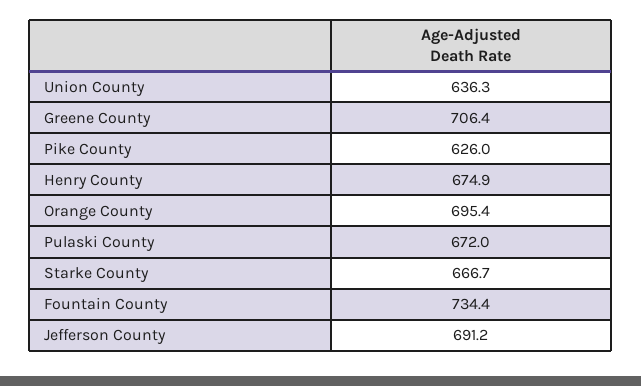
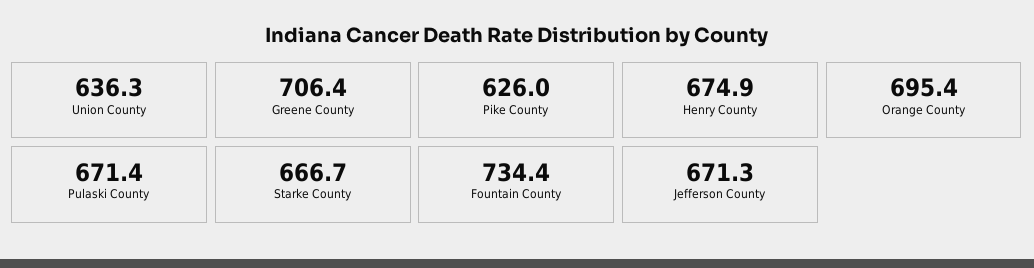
Pulaski County: 672 -> 671.4
Jefferson County: 691.2 -> 671.3

